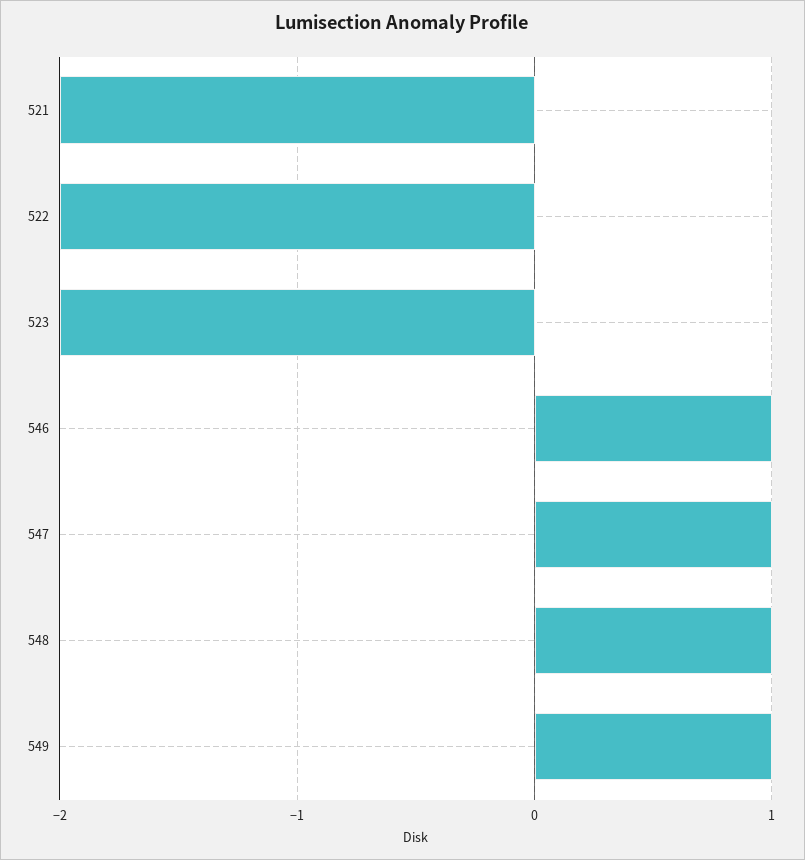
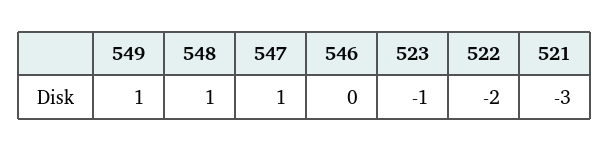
521: -2 -> -3
523: -2 -> -1
546: 1 -> 0

